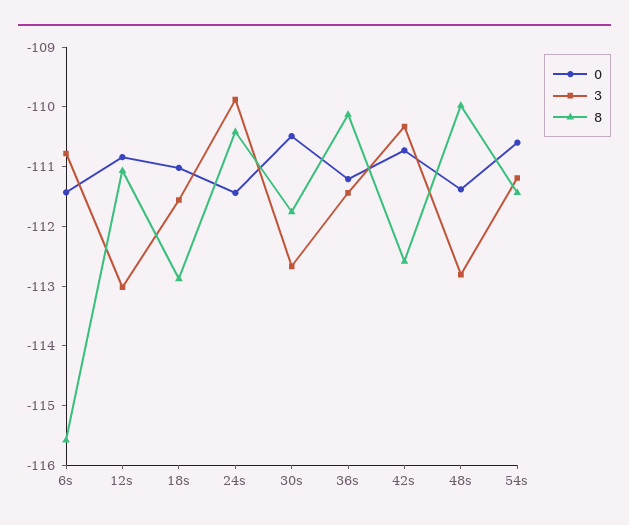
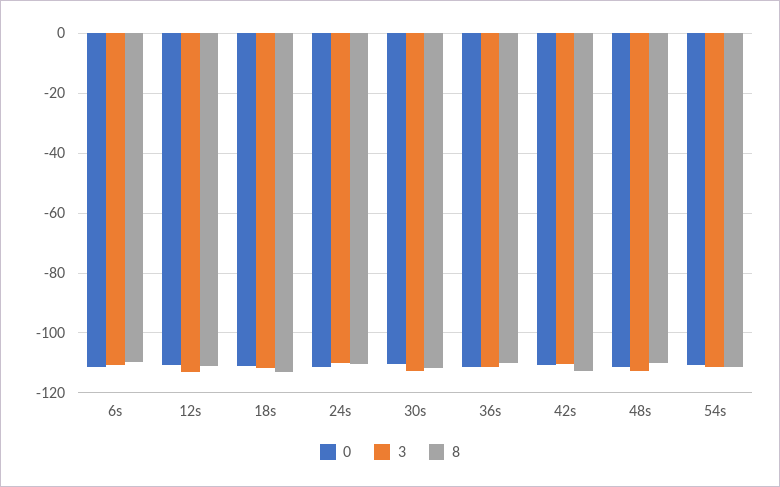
8, 6s: -115.6 -> -110

